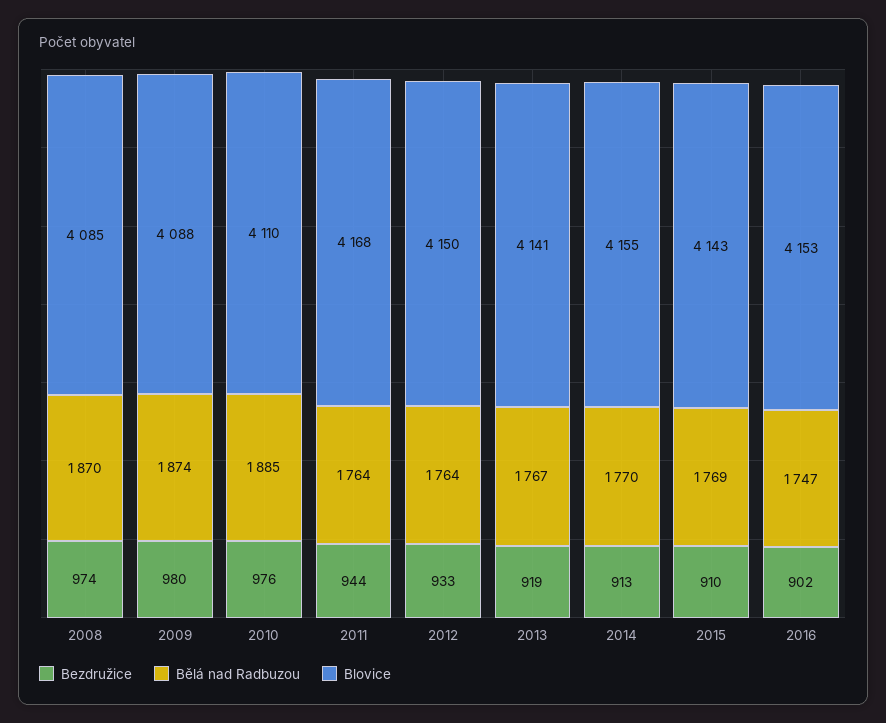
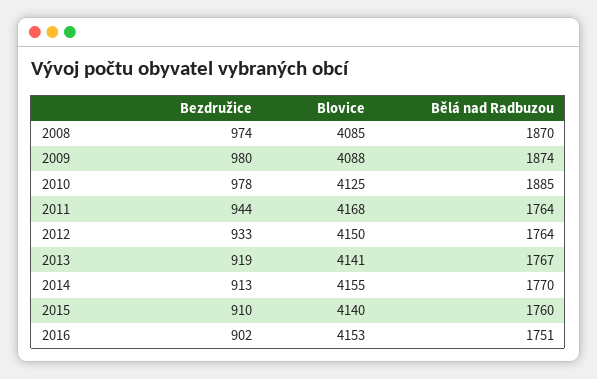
Bezdružice, 2010: 976 -> 978
Blovice, 2010: 4110 -> 4125
Bělá nad Radbuzou, 2015: 1769 -> 1760
Blovice, 2015: 4143 -> 4140
Bělá nad Radbuzou, 2016: 1747 -> 1751

